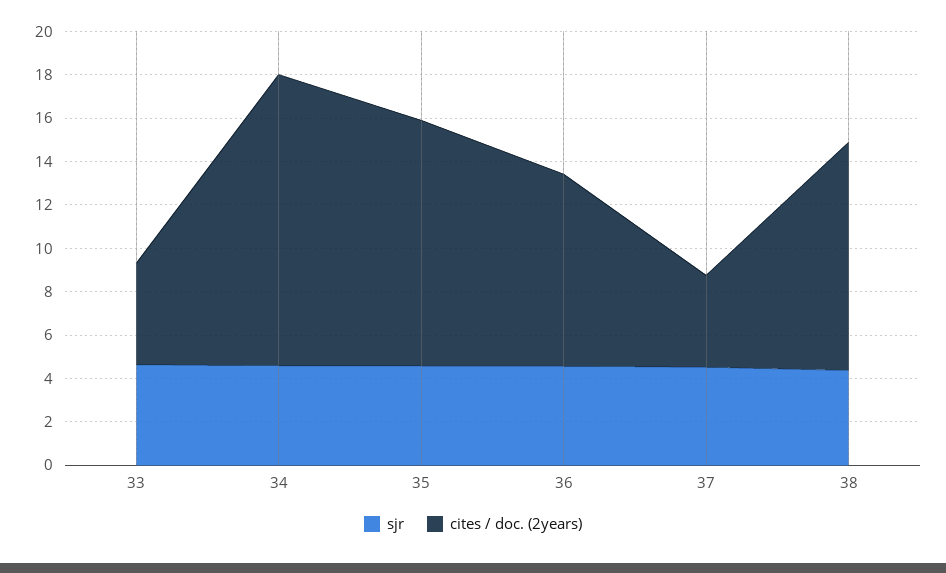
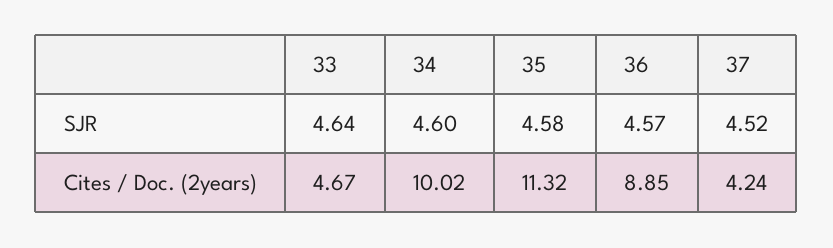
cites / doc. (2years), 34: 13.5 -> 10.02
sjr, 38: 4.5 -> none
cites / doc. (2years), 38: 10.5 -> none

